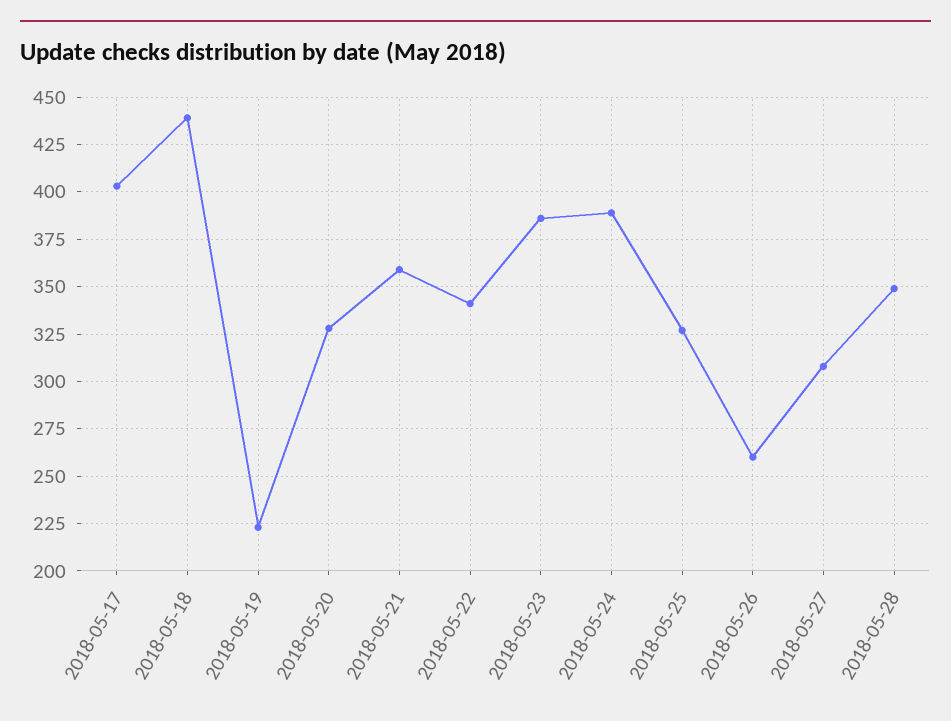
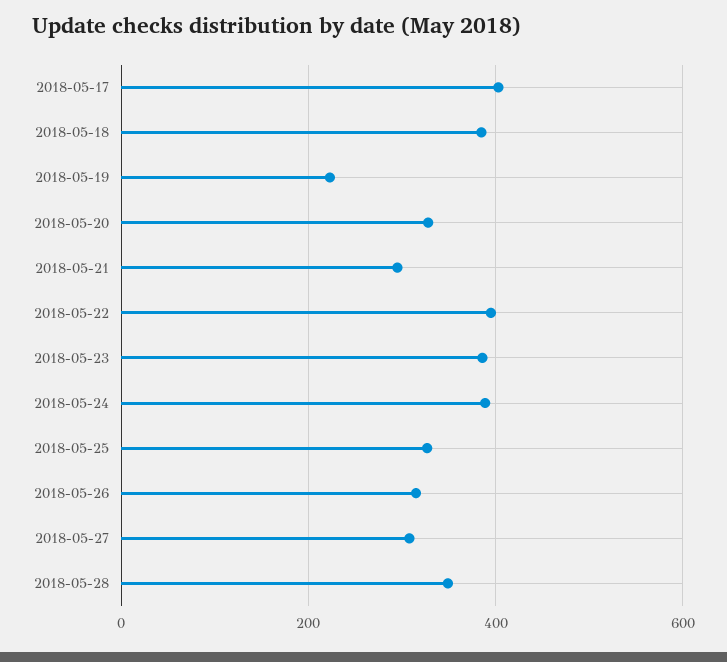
2018-05-18: 440 -> 380
2018-05-21: 360 -> 300
2018-05-22: 340 -> 400
2018-05-26: 260 -> 320

